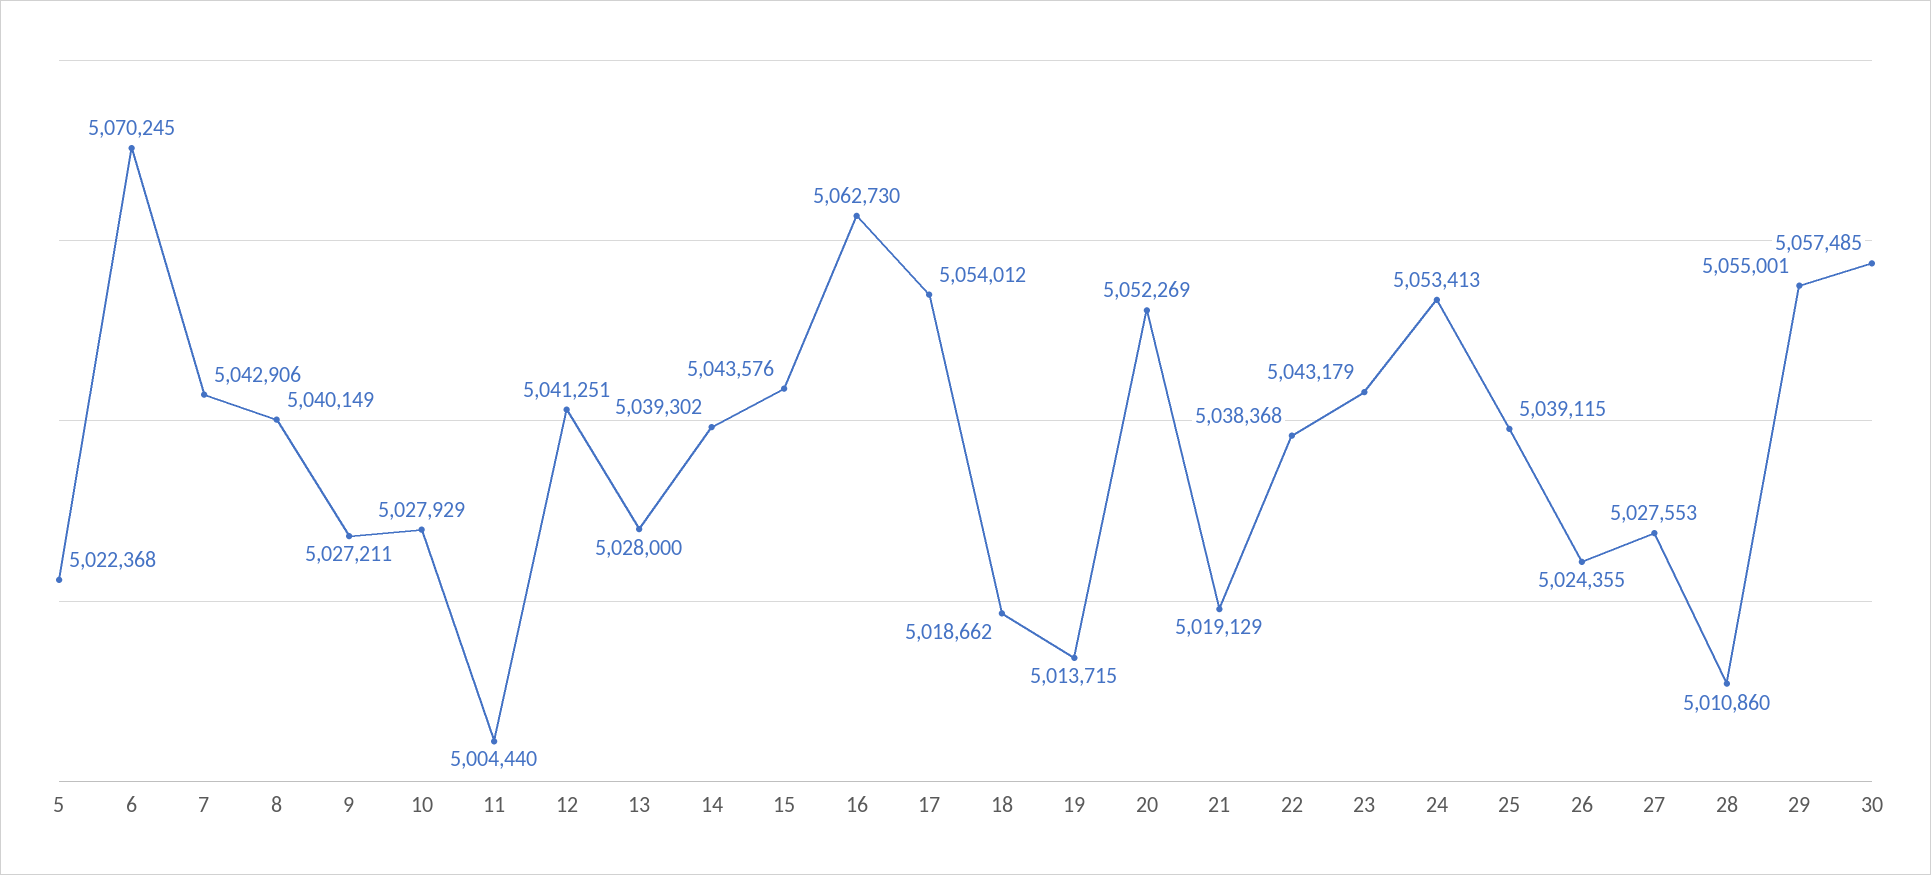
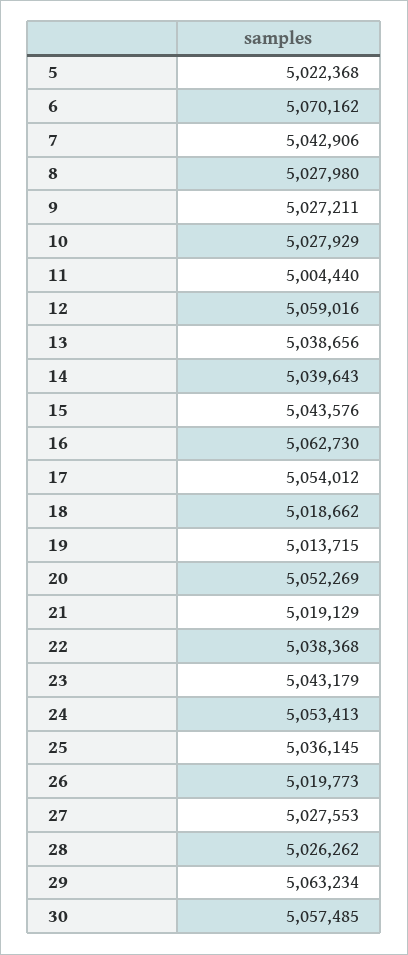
6: 5070245 -> 5070162
8: 5040149 -> 5027980
12: 5041251 -> 5059016
13: 5028000 -> 5038656
14: 5039302 -> 5039643
25: 5039115 -> 5036145
26: 5024355 -> 5019773
28: 5010860 -> 5026262
29: 5055001 -> 5063234

